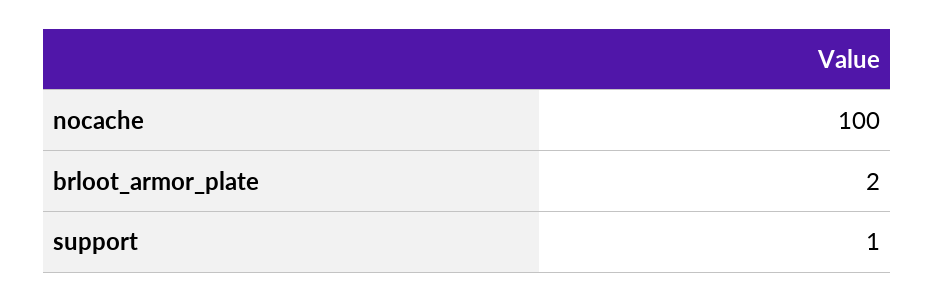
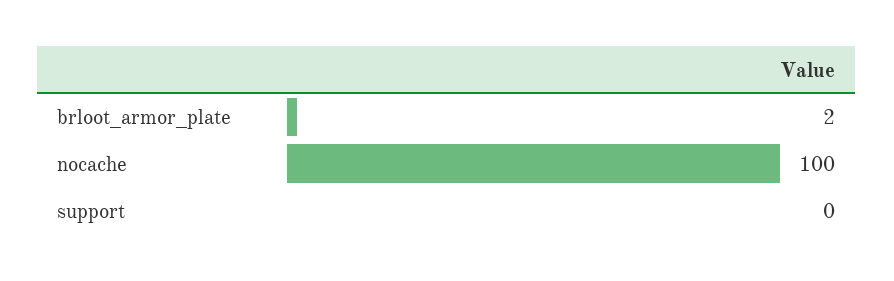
support: 1 -> 0

